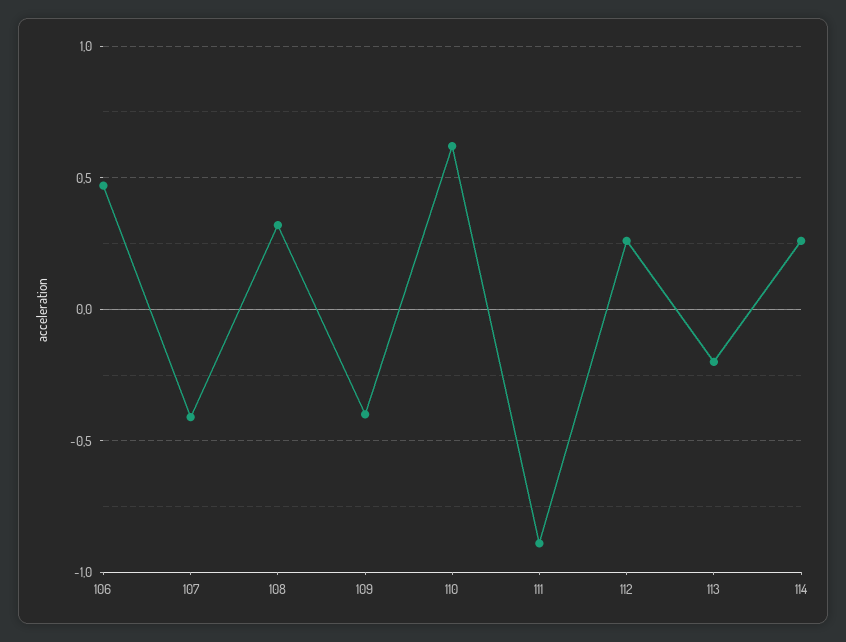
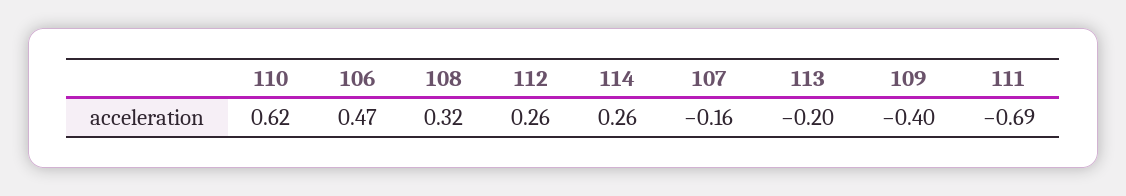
107: -0.4 -> -0.16
111: -0.9 -> -0.69

